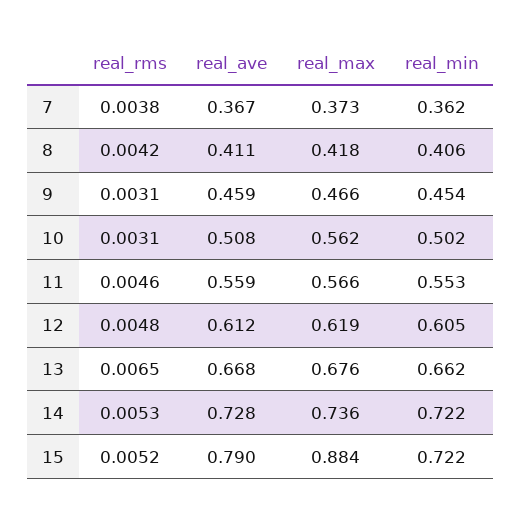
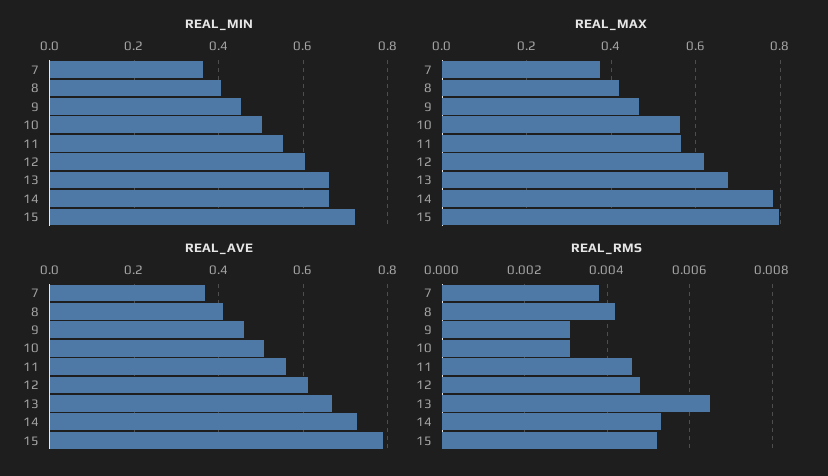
real_max, 14: 0.736 -> 0.78
real_min, 14: 0.722 -> 0.66
real_max, 15: 0.884 -> 0.8

